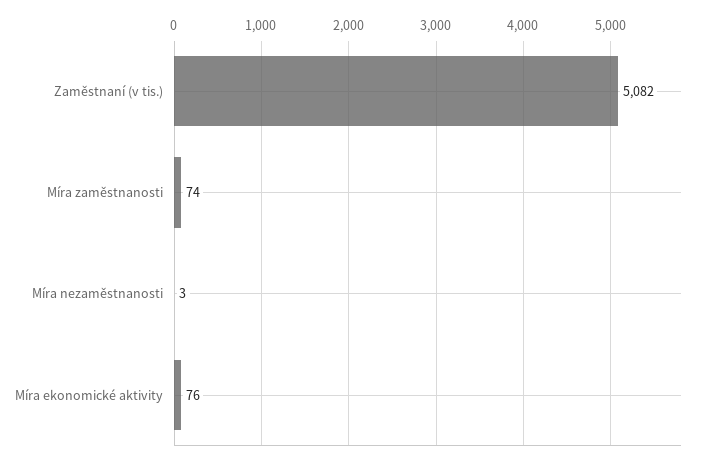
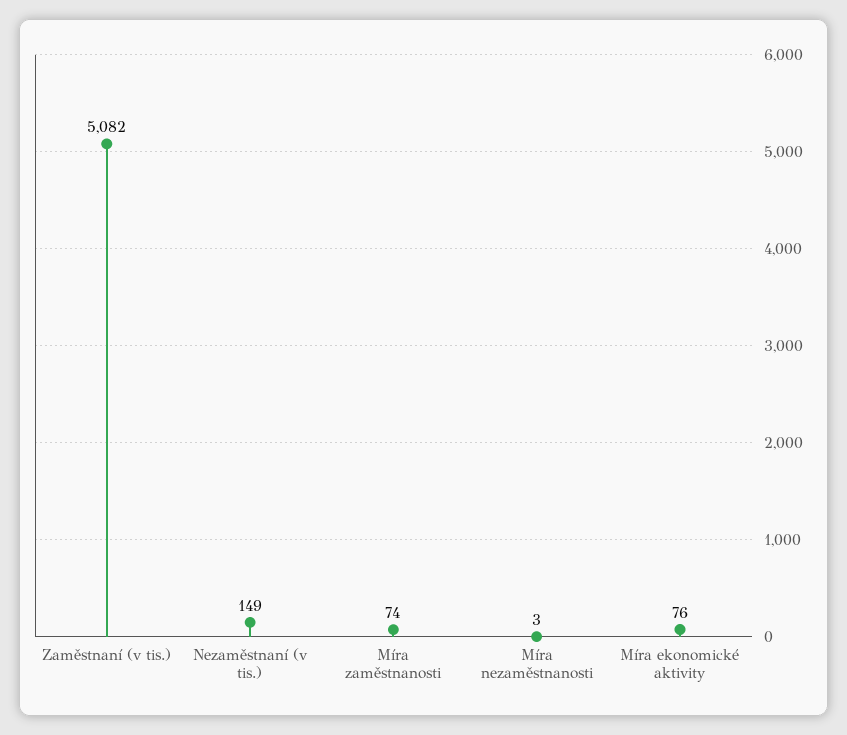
Nezaměstnaní (v tis.): none -> 149

